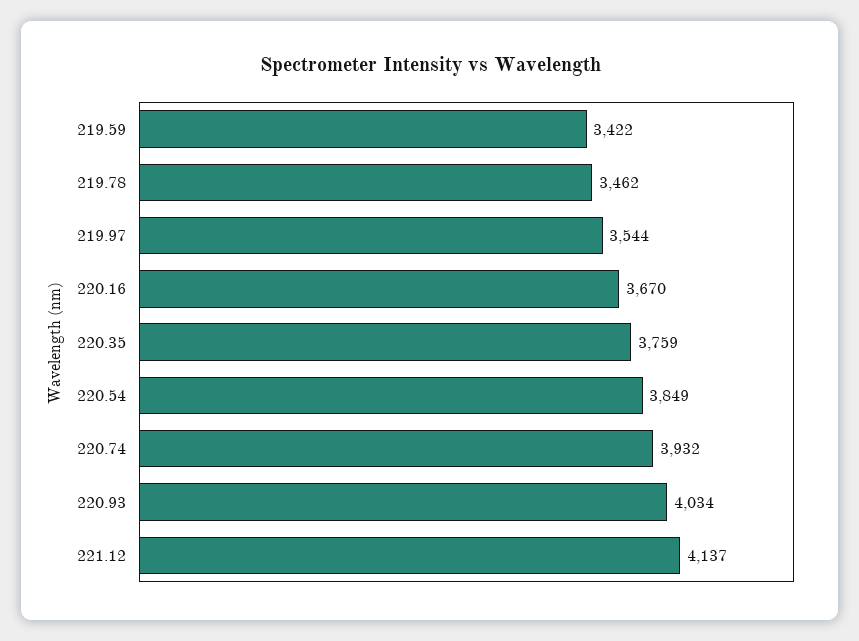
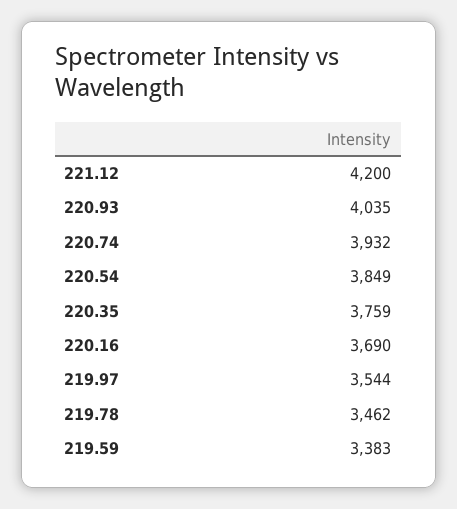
219.59: 3422 -> 3383
220.16: 3670 -> 3690
220.93: 4034 -> 4035
221.12: 4137 -> 4200

